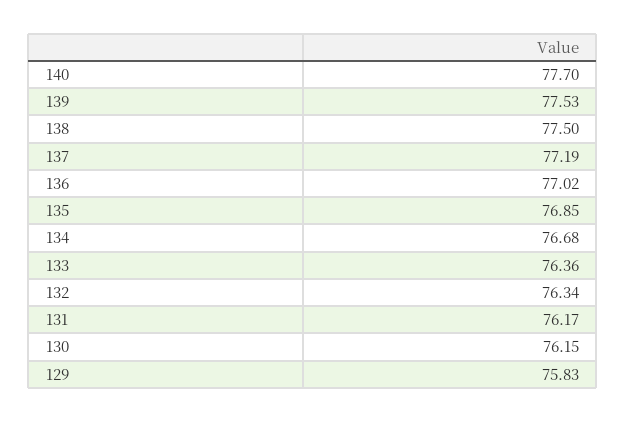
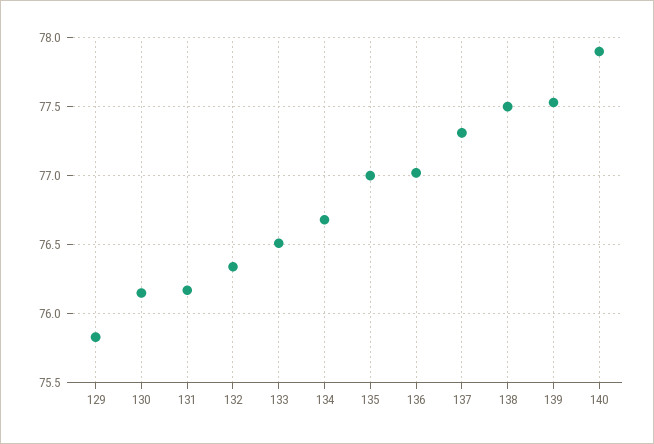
140: 77.7 -> 77.9
137: 77.19 -> 77.3
135: 76.85 -> 77
133: 76.36 -> 76.5

